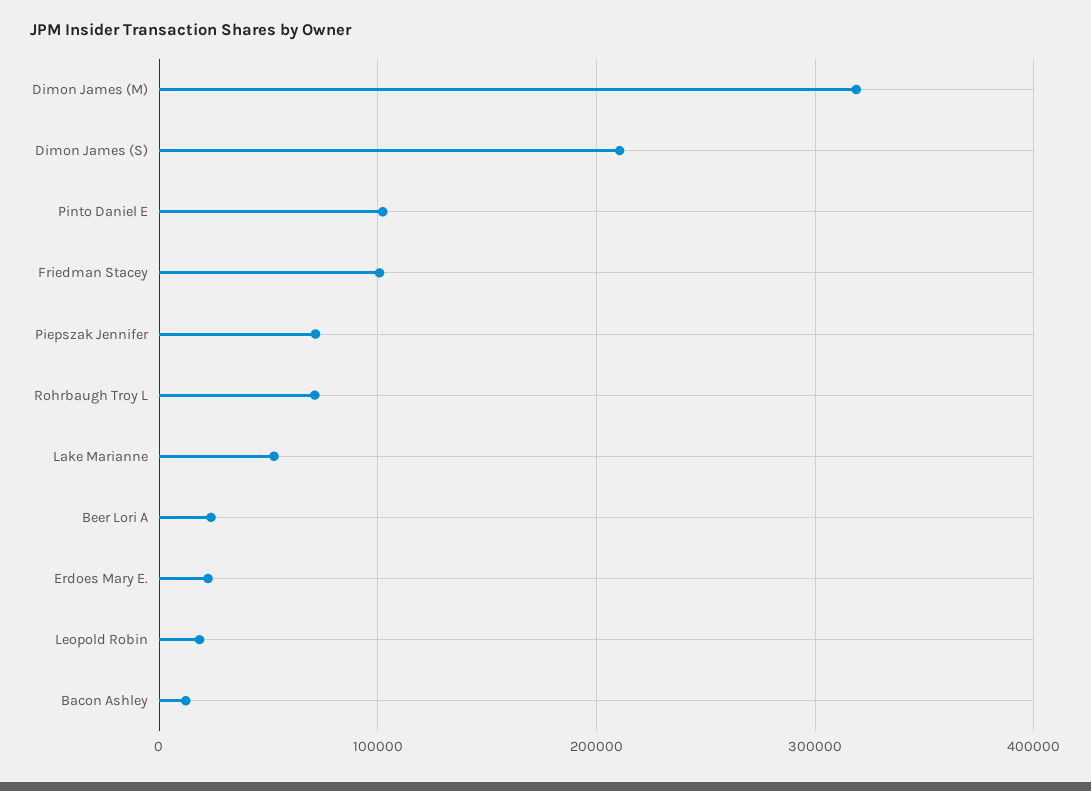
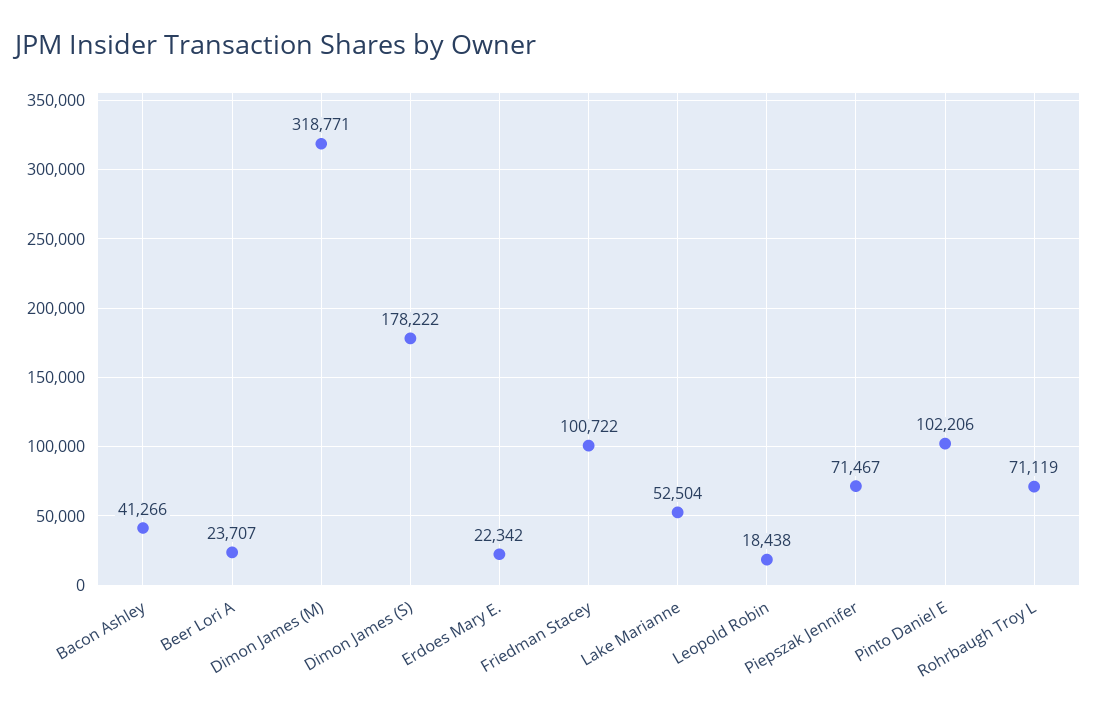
Dimon James (S): 210000 -> 178222
Bacon Ashley: 10000 -> 41266

